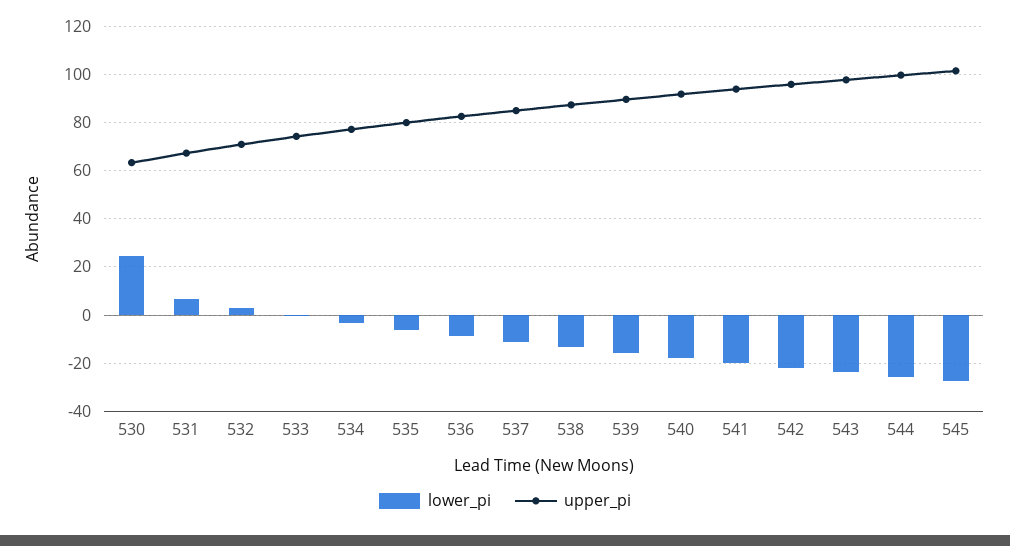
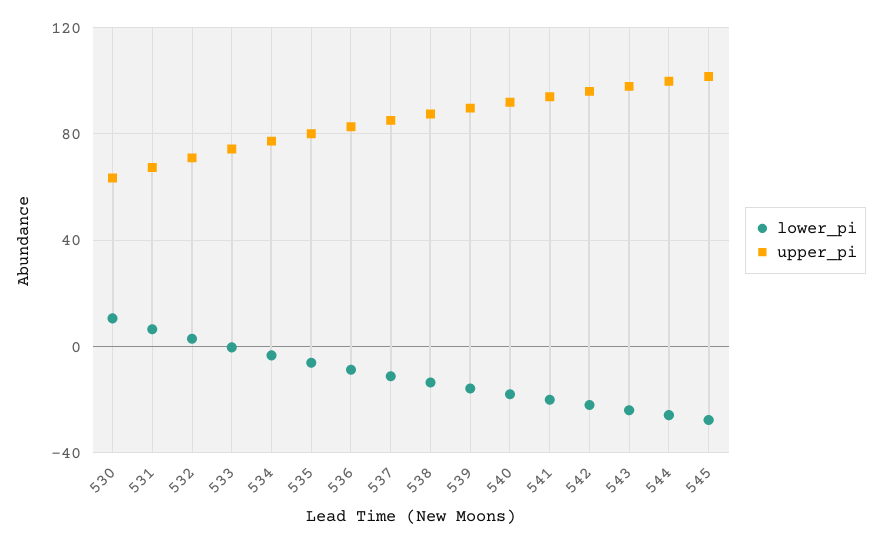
lower_pi, 530: 25 -> 10

